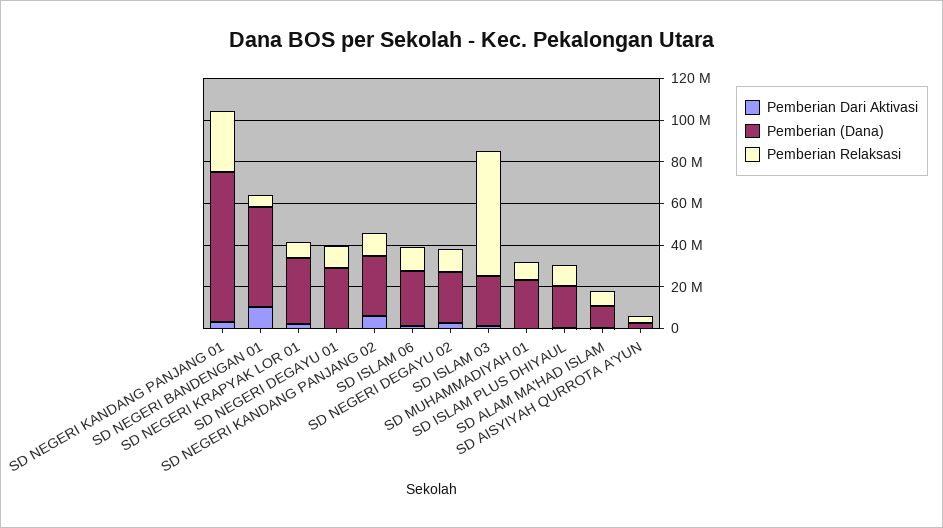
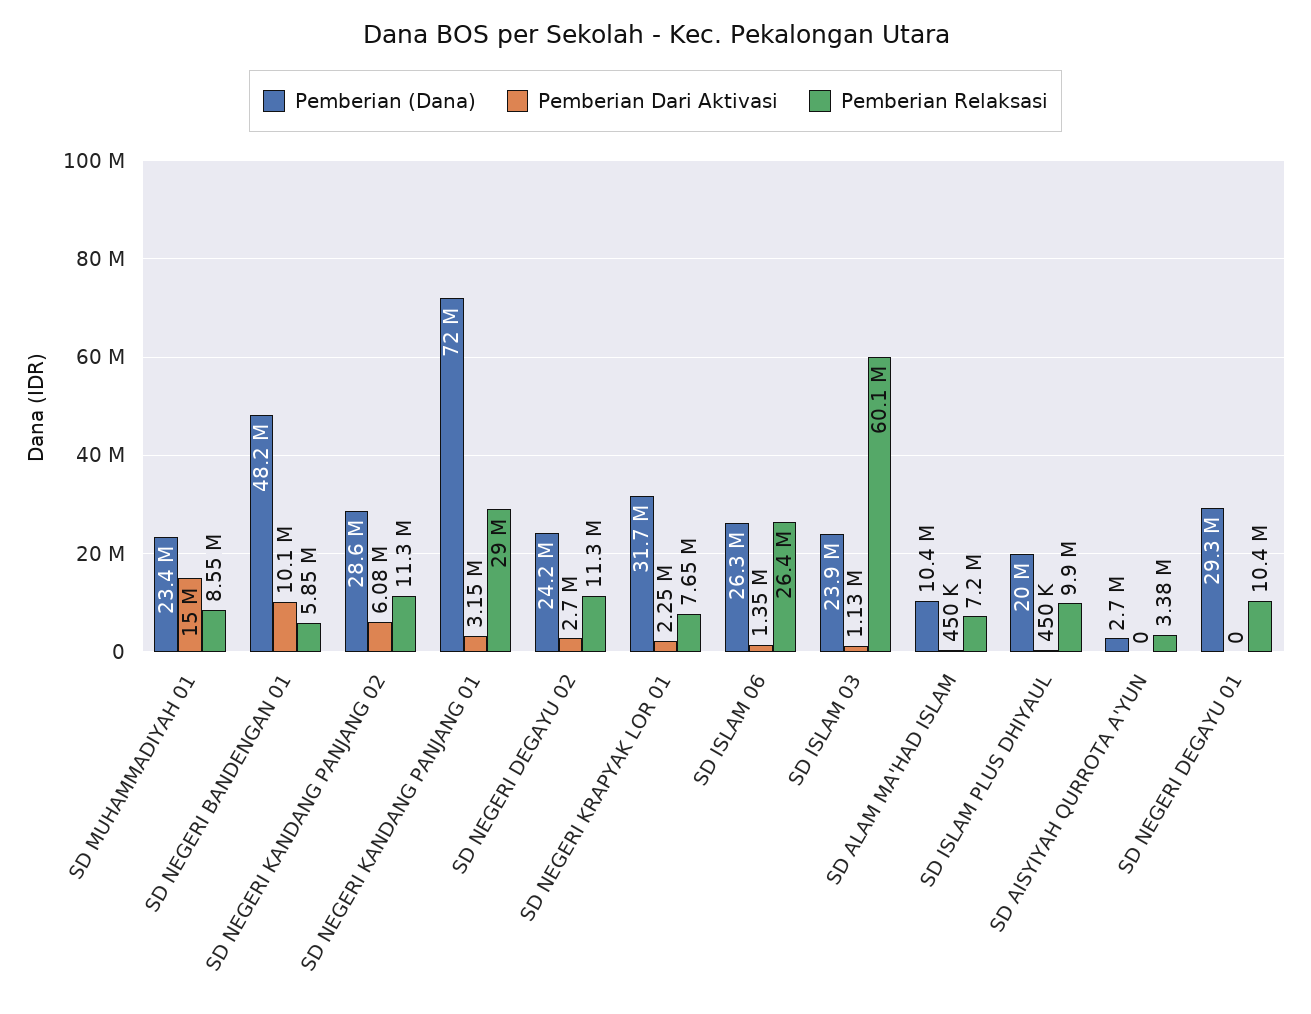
Pemberian Relaksasi, SD ISLAM 06: 10000000 -> 26400000
Pemberian Dari Aktivasi, SD MUHAMMADIYAH 01: 0 -> 15000000

